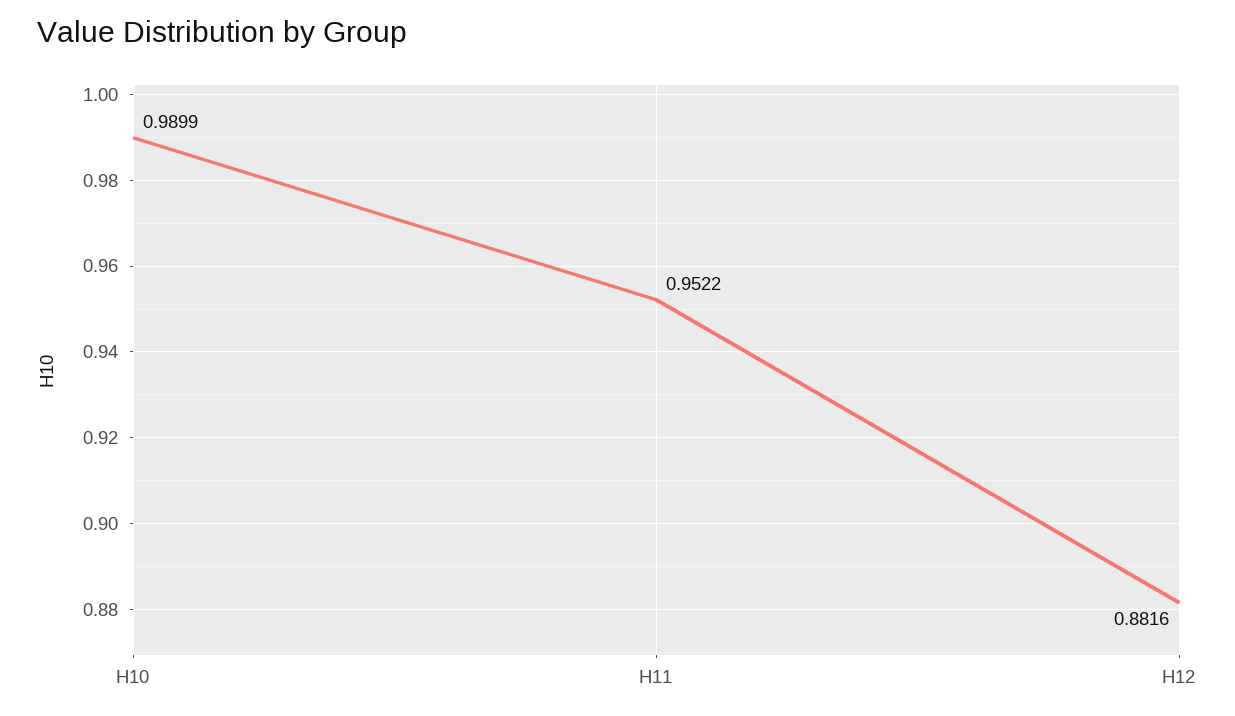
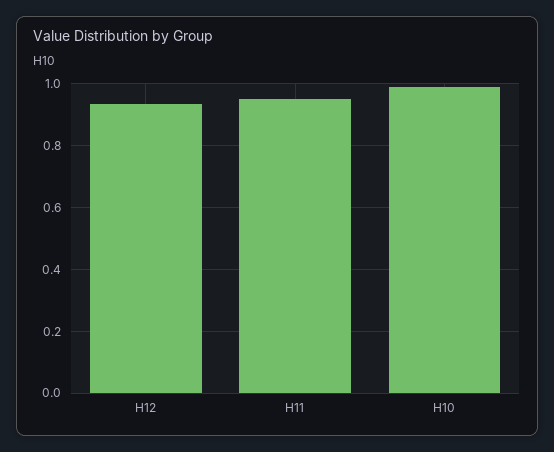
H12: 0.8816 -> 0.94

